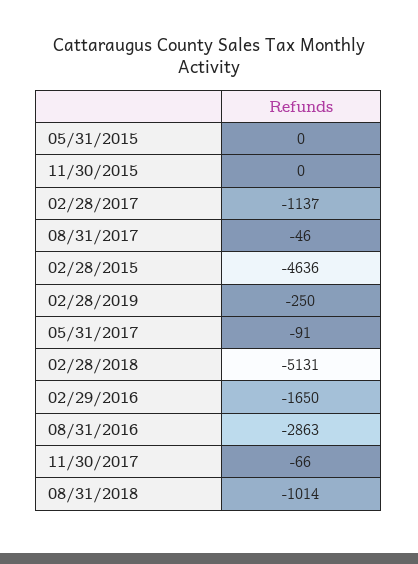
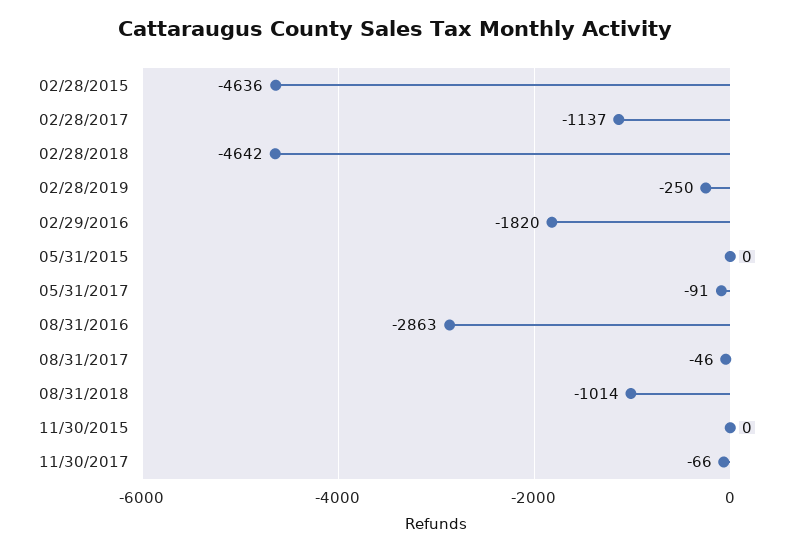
02/28/2018: -5131 -> -4642
02/29/2016: -1650 -> -1820

